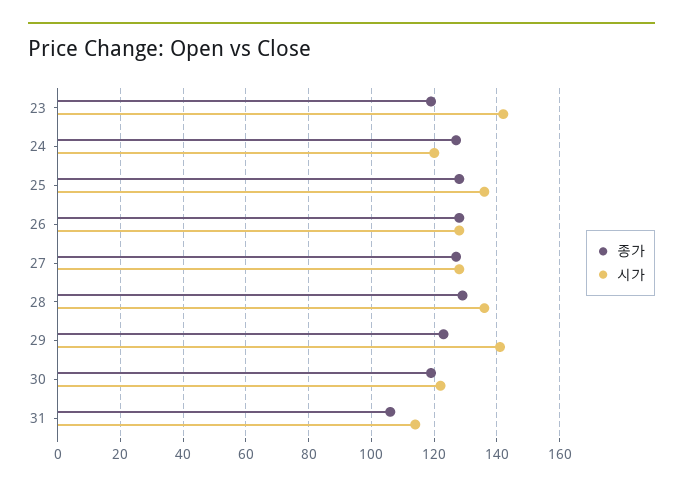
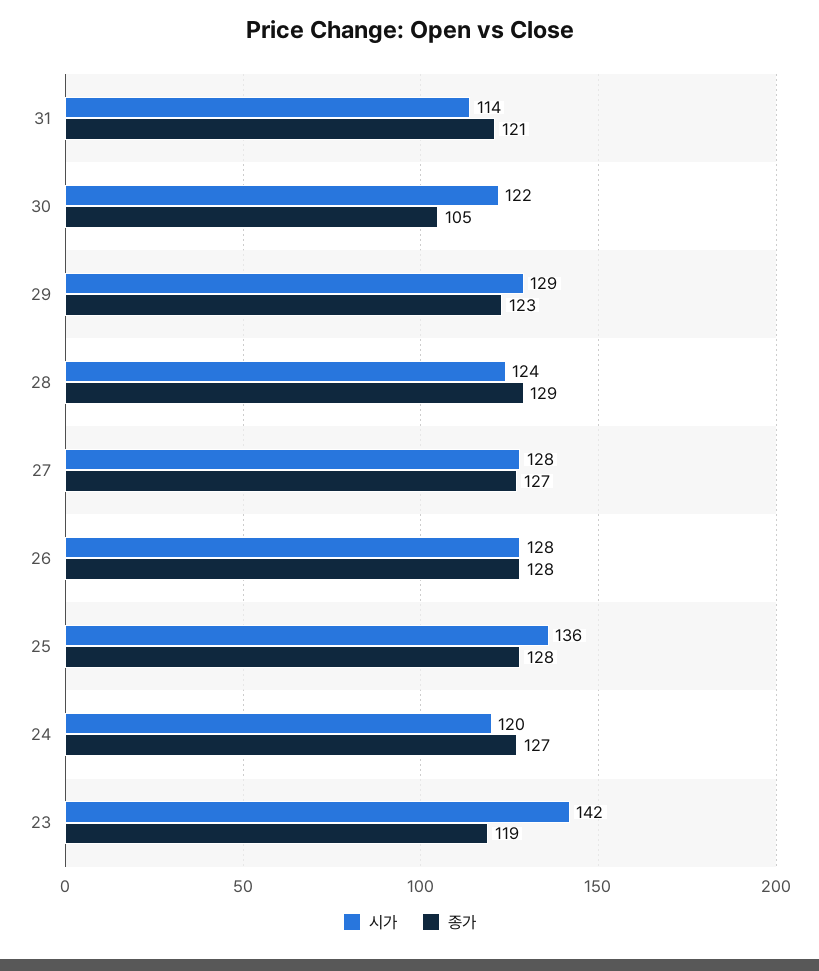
시가, 28: 135 -> 124
시가, 29: 140 -> 129
종가, 30: 120 -> 105
종가, 31: 105 -> 121

